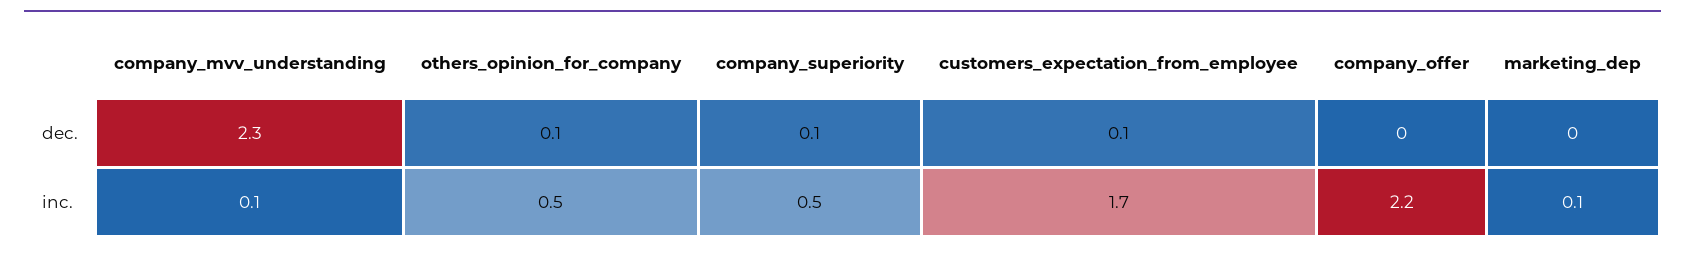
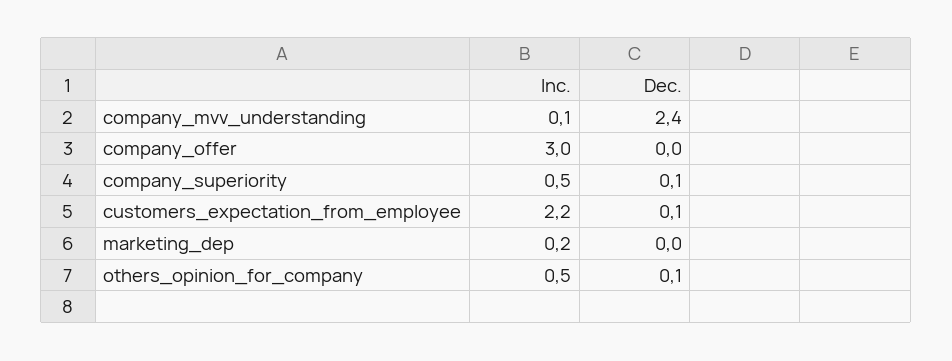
company_mvv_understanding, dec.: 2.3 -> 2.4
customers_expectation_from_employee, inc.: 1.7 -> 2.2
company_offer, inc.: 2.2 -> 3
marketing_dep, inc.: 0.1 -> 0.2

